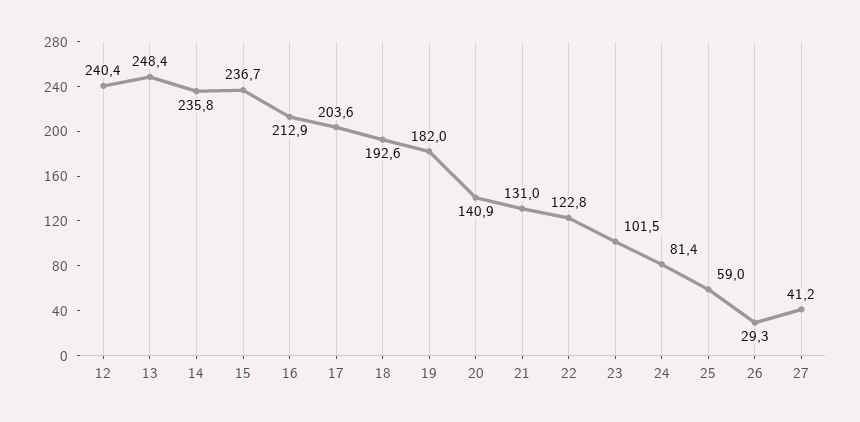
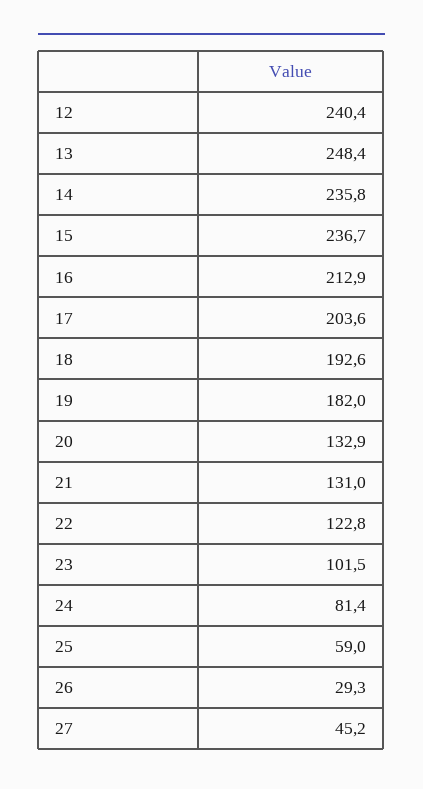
20: 140.9 -> 132.9
27: 41.2 -> 45.2

